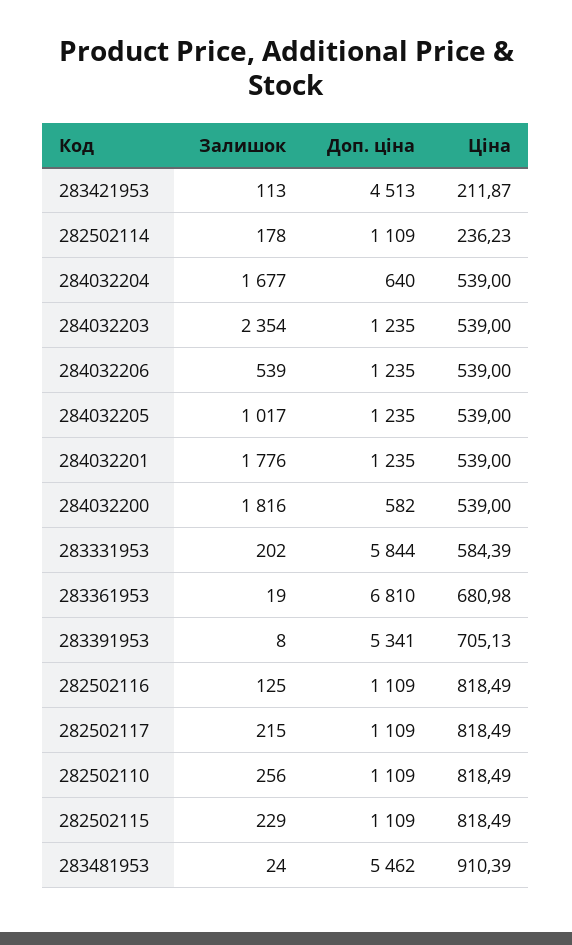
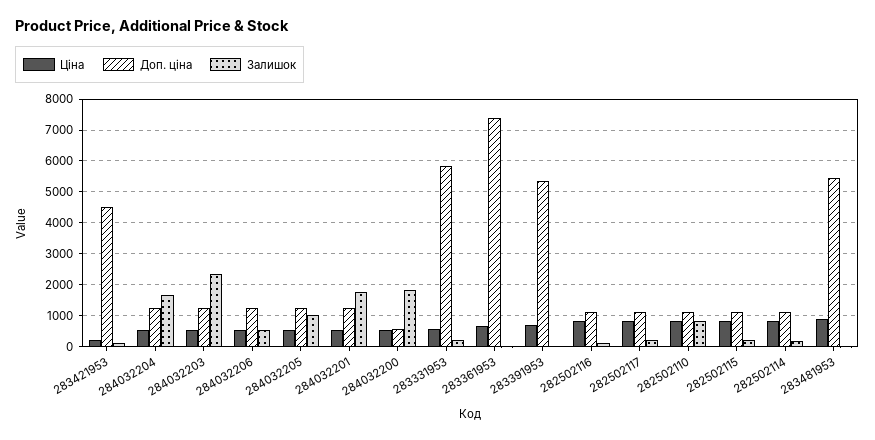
Ціна, 282502114: 236.23 -> 800
Доп. ціна, 284032204: 640 -> 1200
Доп. ціна, 283361953: 6810 -> 7400
Залишок, 282502110: 256 -> 800

